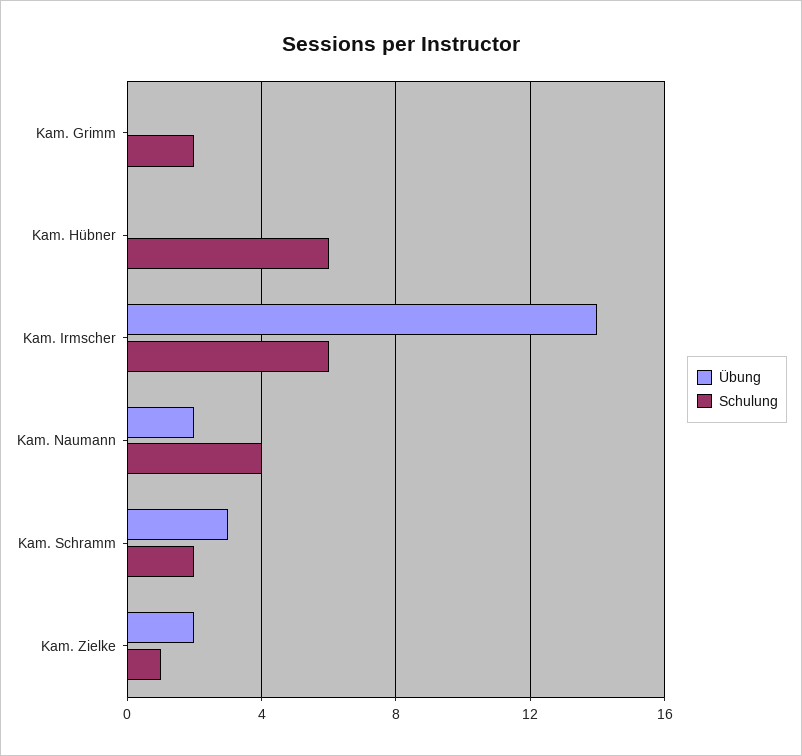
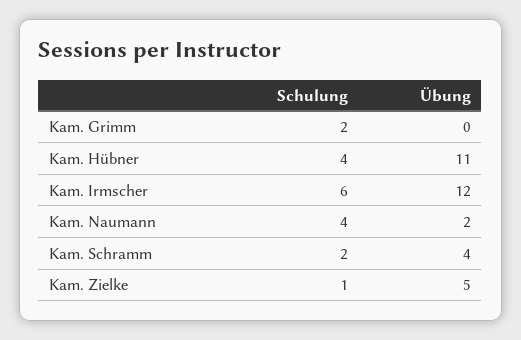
Übung, Kam. Hübner: 0 -> 11
Schulung, Kam. Hübner: 6 -> 4
Übung, Kam. Irmscher: 14 -> 12
Übung, Kam. Schramm: 3 -> 4
Übung, Kam. Zielke: 2 -> 5

